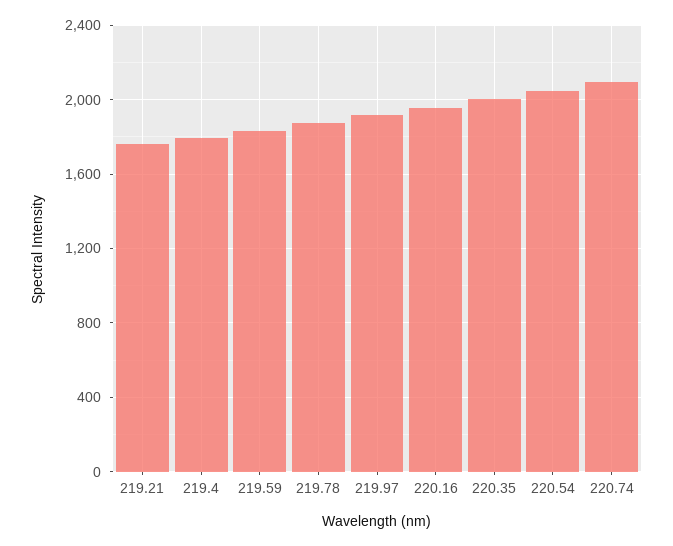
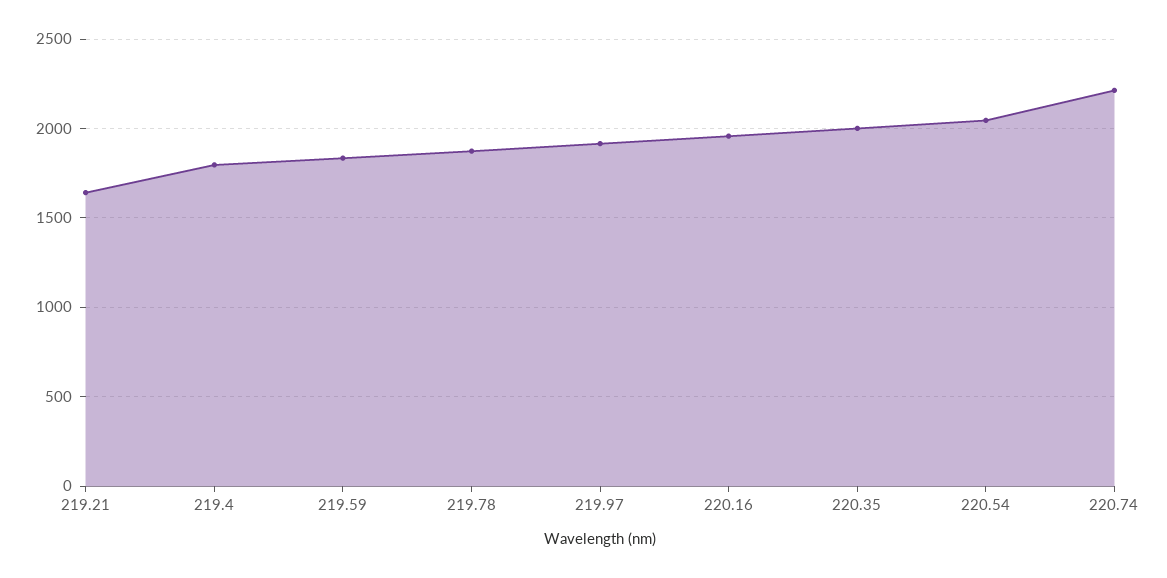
219.21: 1750 -> 1650
220.74: 2100 -> 2200

